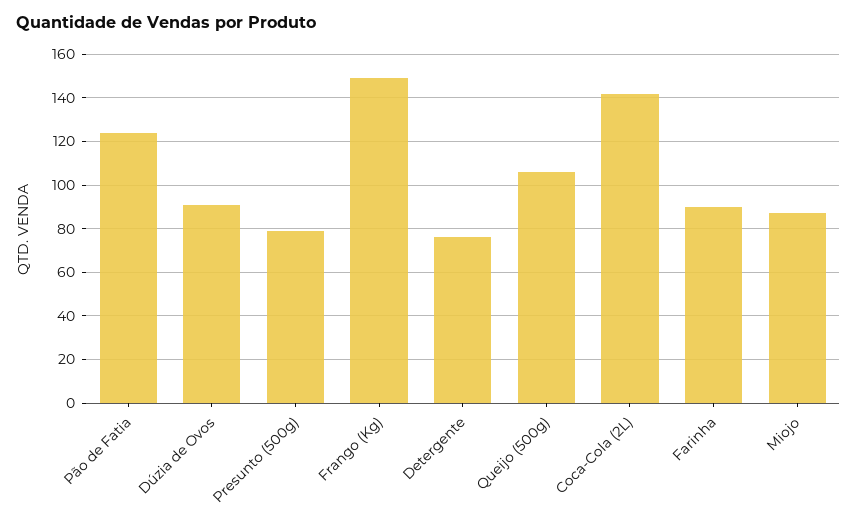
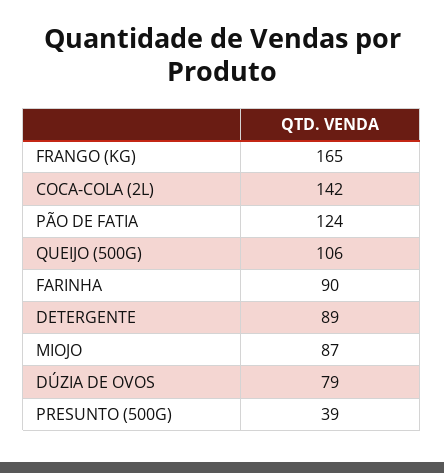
Dúzia de Ovos: 90 -> 79
Presunto (500g): 80 -> 39
Frango (Kg): 150 -> 165
Detergente: 75 -> 89

